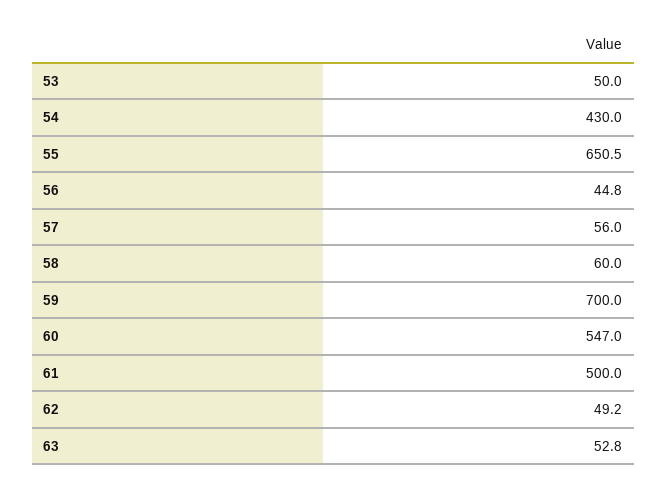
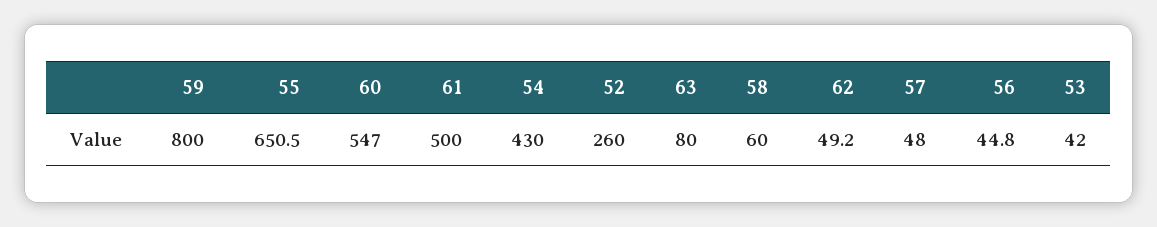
53: 50 -> 42
57: 56 -> 48
59: 700 -> 800
63: 52.8 -> 80
52: none -> 260

